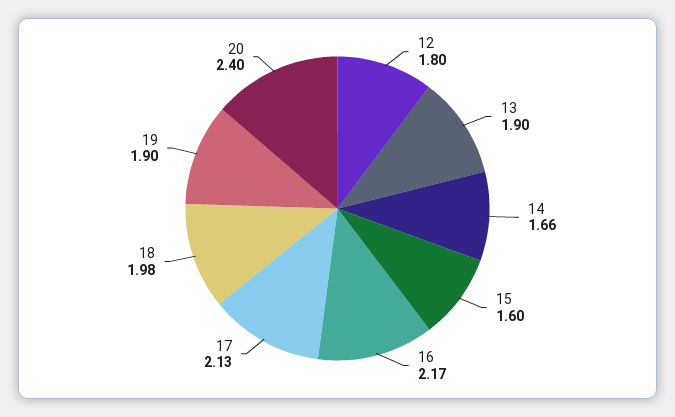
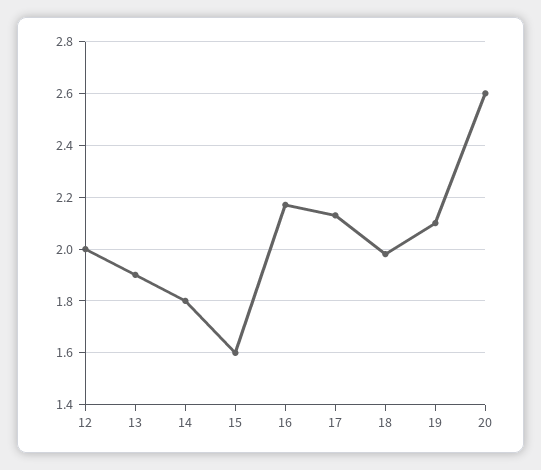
12: 1.8 -> 2
14: 1.66 -> 1.8
19: 1.9 -> 2.1
20: 2.4 -> 2.6

